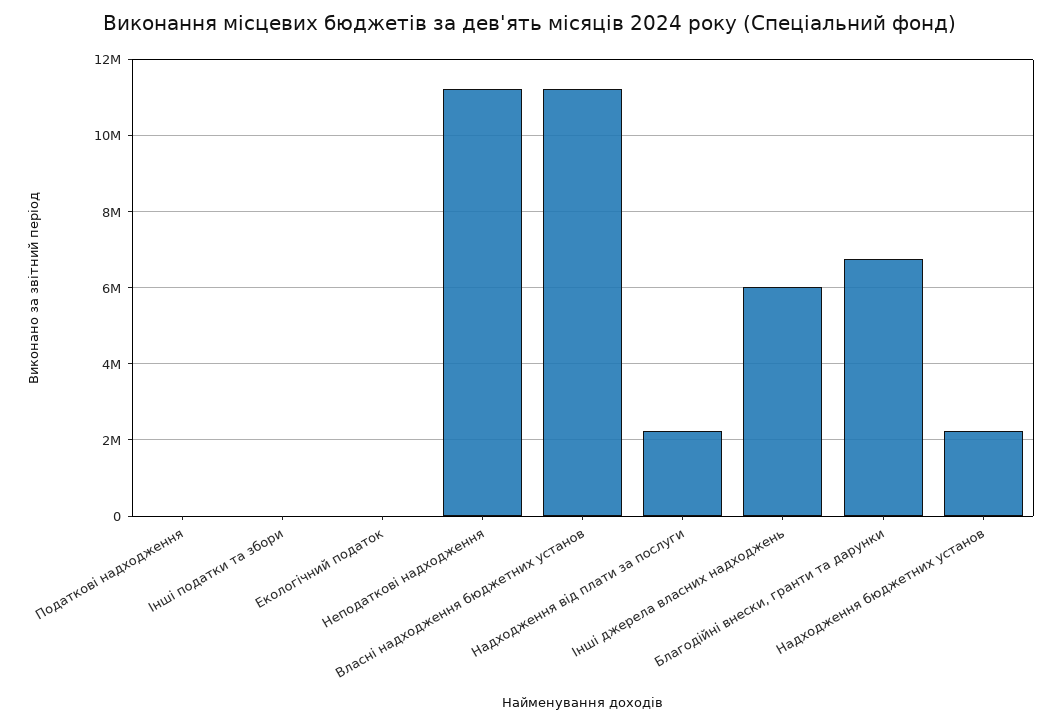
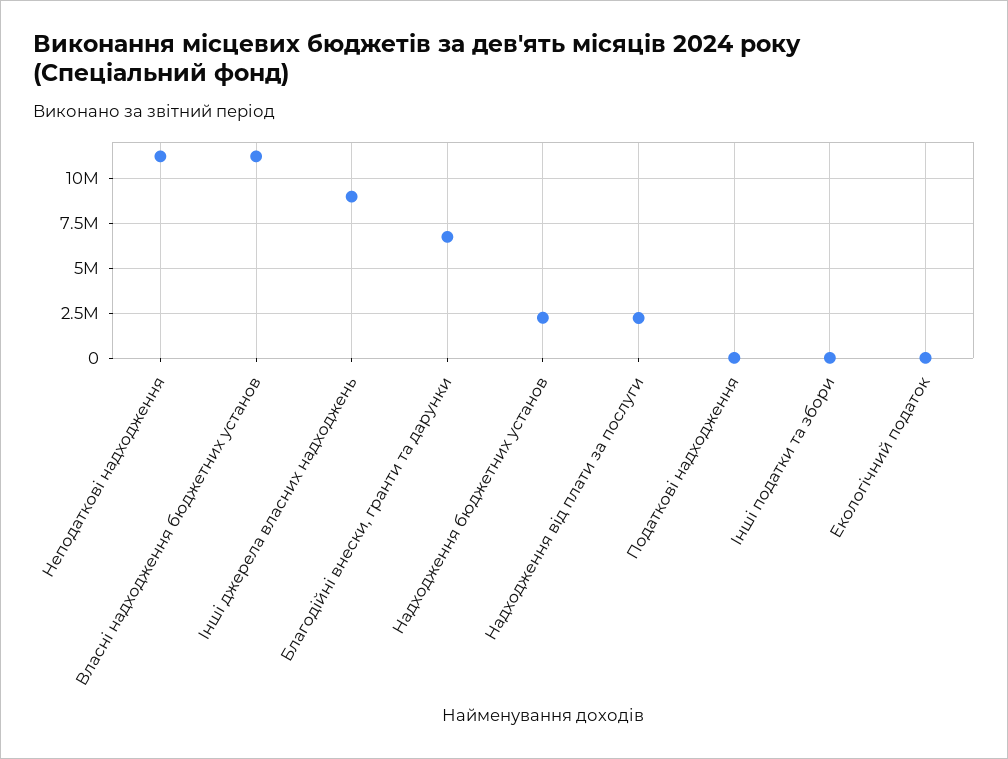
Інші джерела власних надходжень: 6000000 -> 9000000

